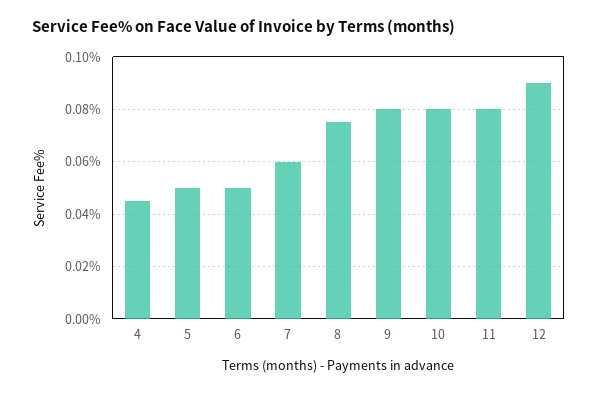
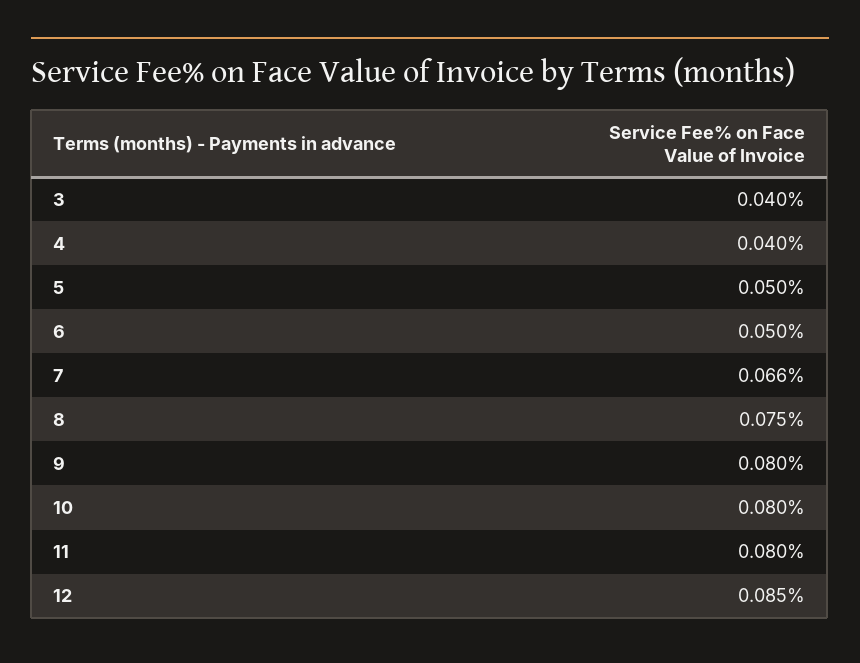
4: 0.045 -> 0.04
7: 0.06 -> 0.066
12: 0.09 -> 0.085
3: none -> 0.04

